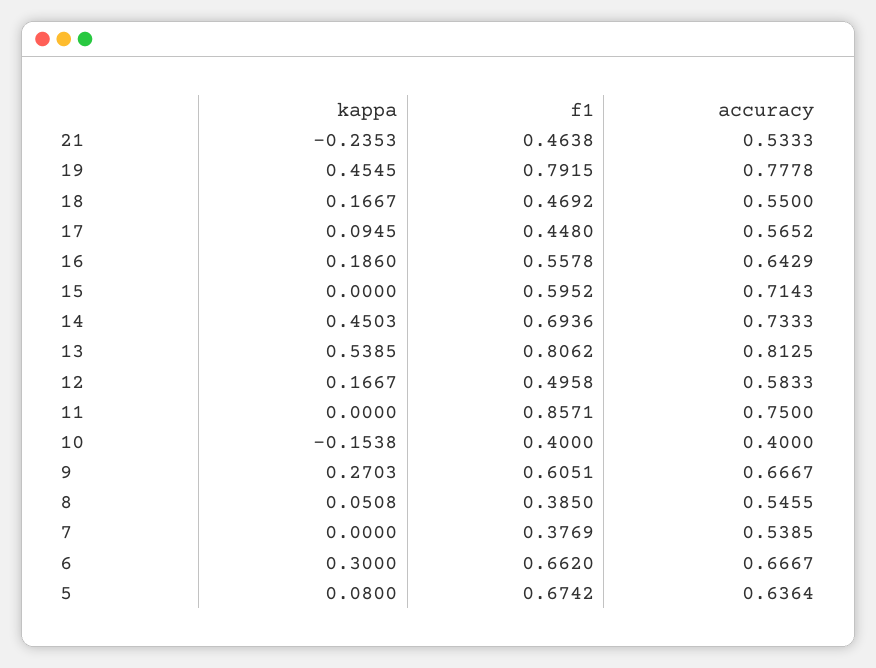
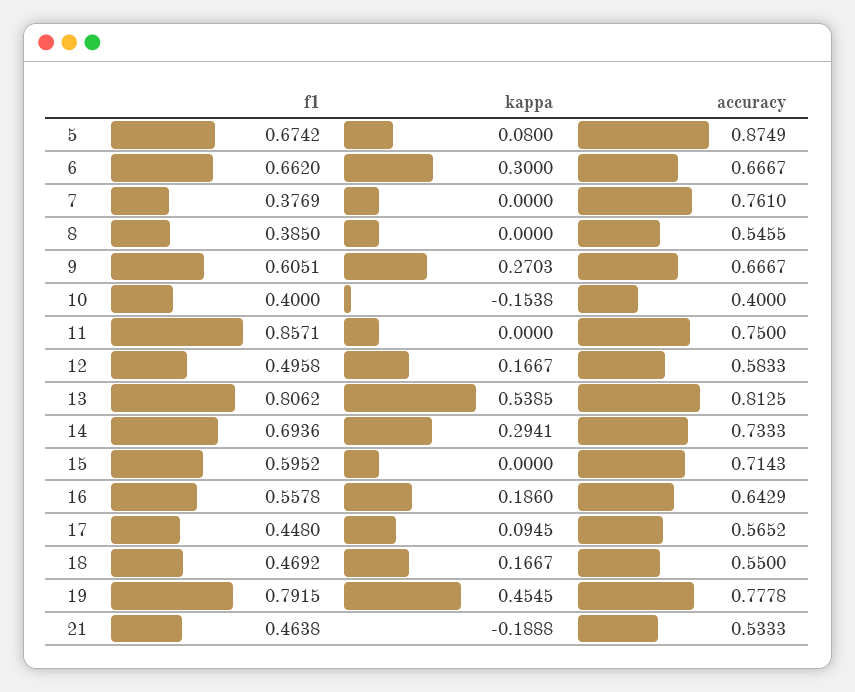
kappa, 21: -0.2353 -> -0.1888
kappa, 14: 0.4503 -> 0.2941
kappa, 8: 0.0508 -> 0
accuracy, 7: 0.5385 -> 0.761
accuracy, 5: 0.6364 -> 0.8749

